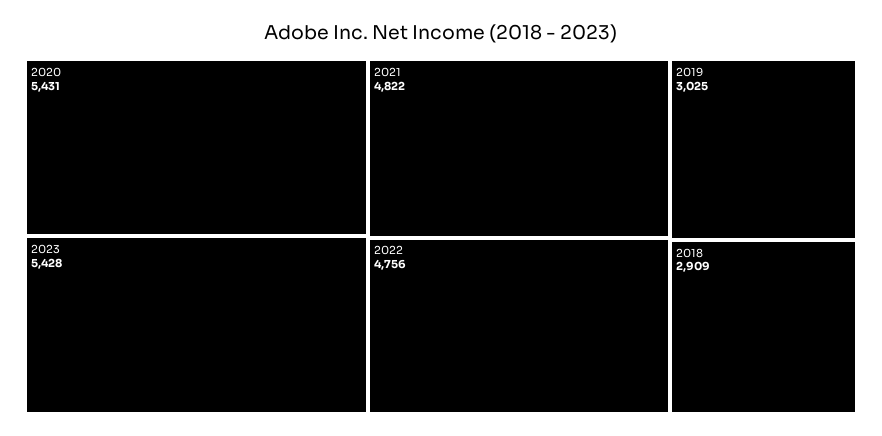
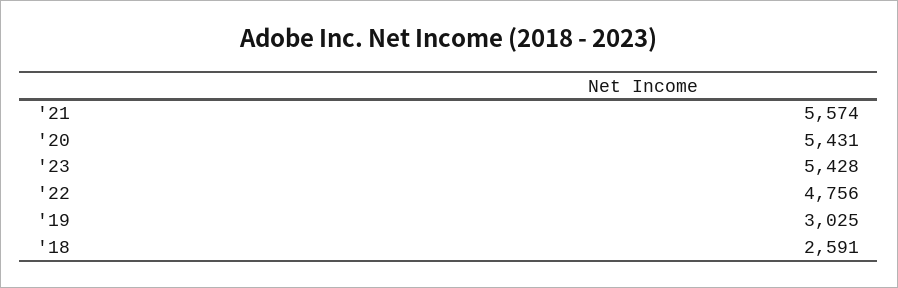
2021: 4822 -> 5574
2018: 2909 -> 2591

